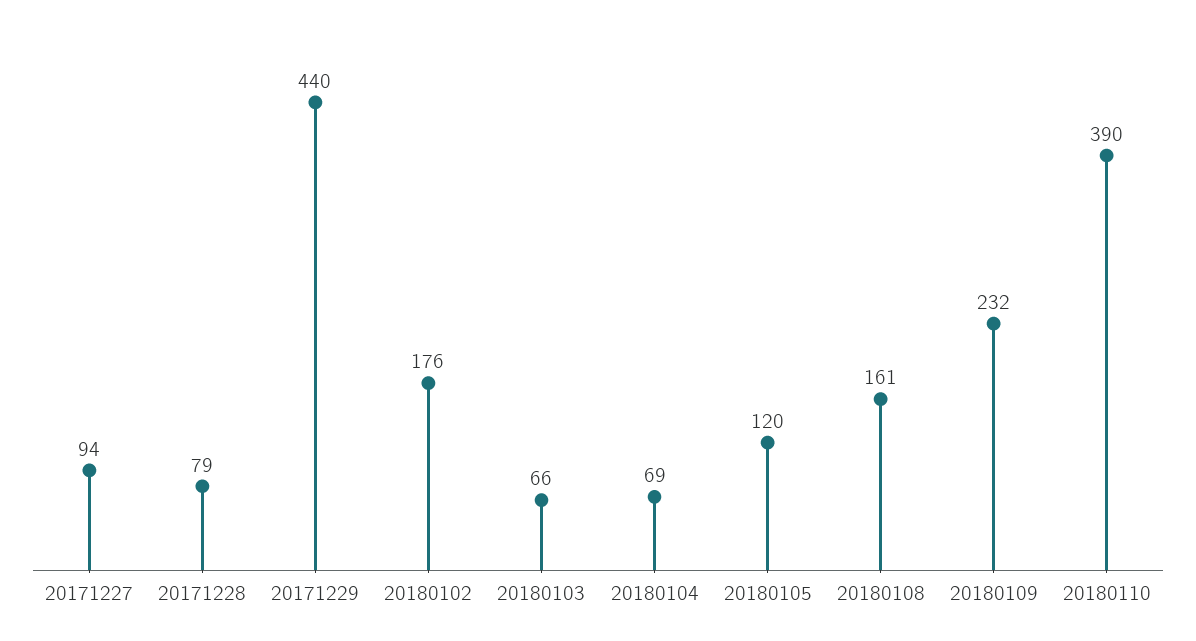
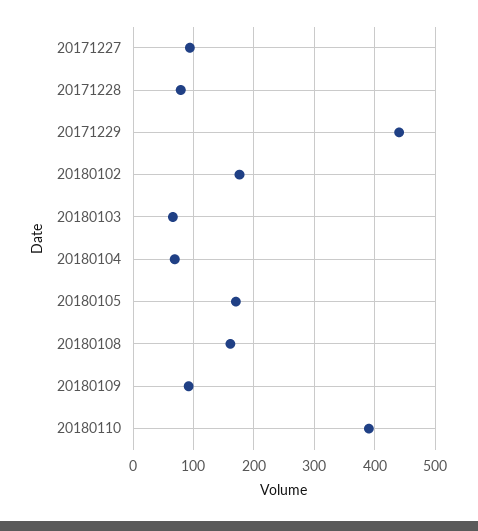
20180105: 120 -> 170
20180109: 232 -> 90

